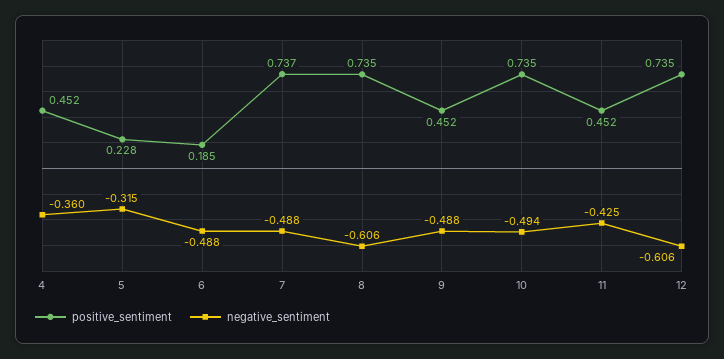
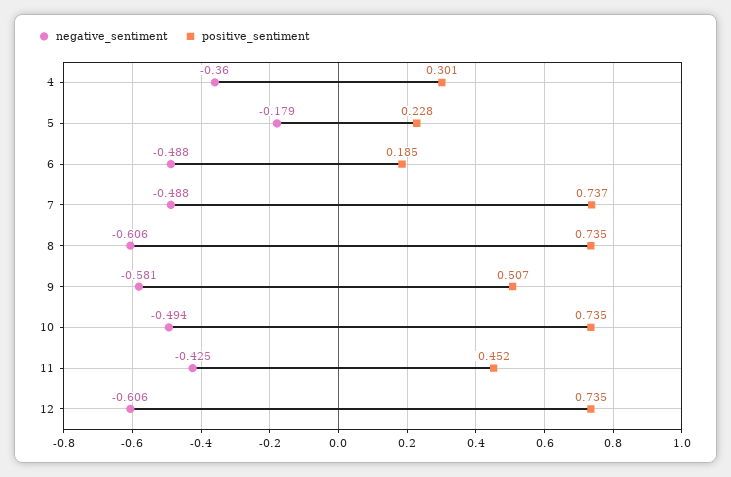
positive_sentiment, 4: 0.452 -> 0.301
negative_sentiment, 5: -0.315 -> -0.179
positive_sentiment, 9: 0.452 -> 0.507
negative_sentiment, 9: -0.488 -> -0.581

